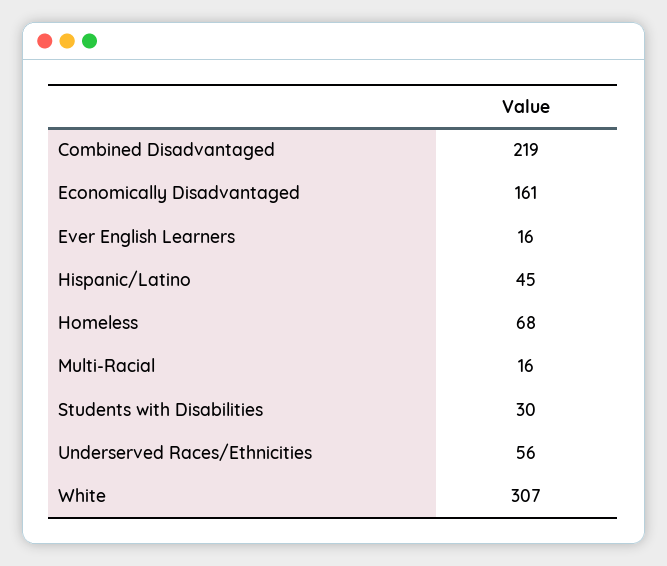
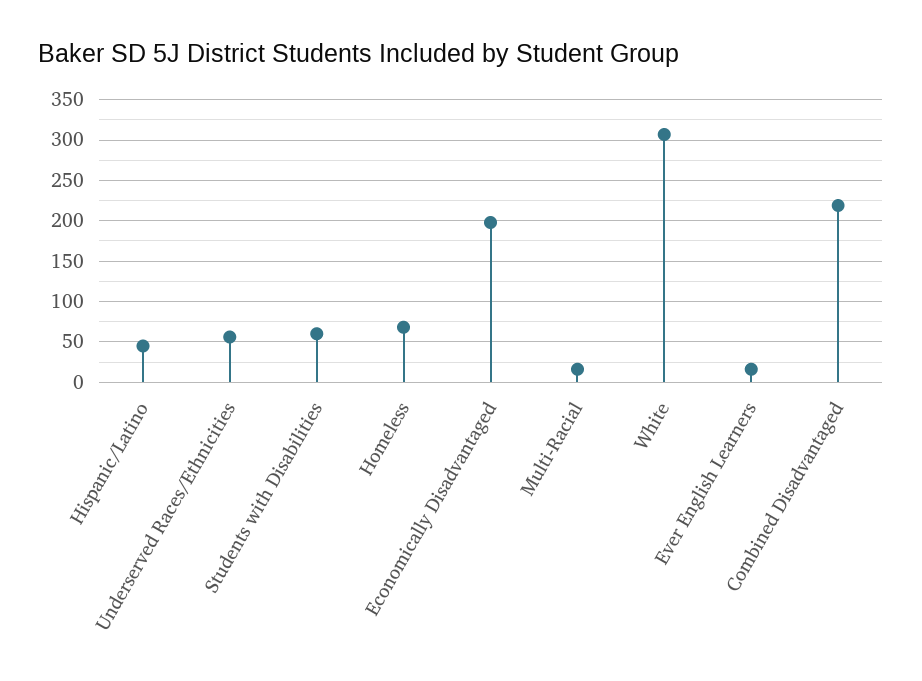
Economically Disadvantaged: 161 -> 200
Students with Disabilities: 30 -> 60

